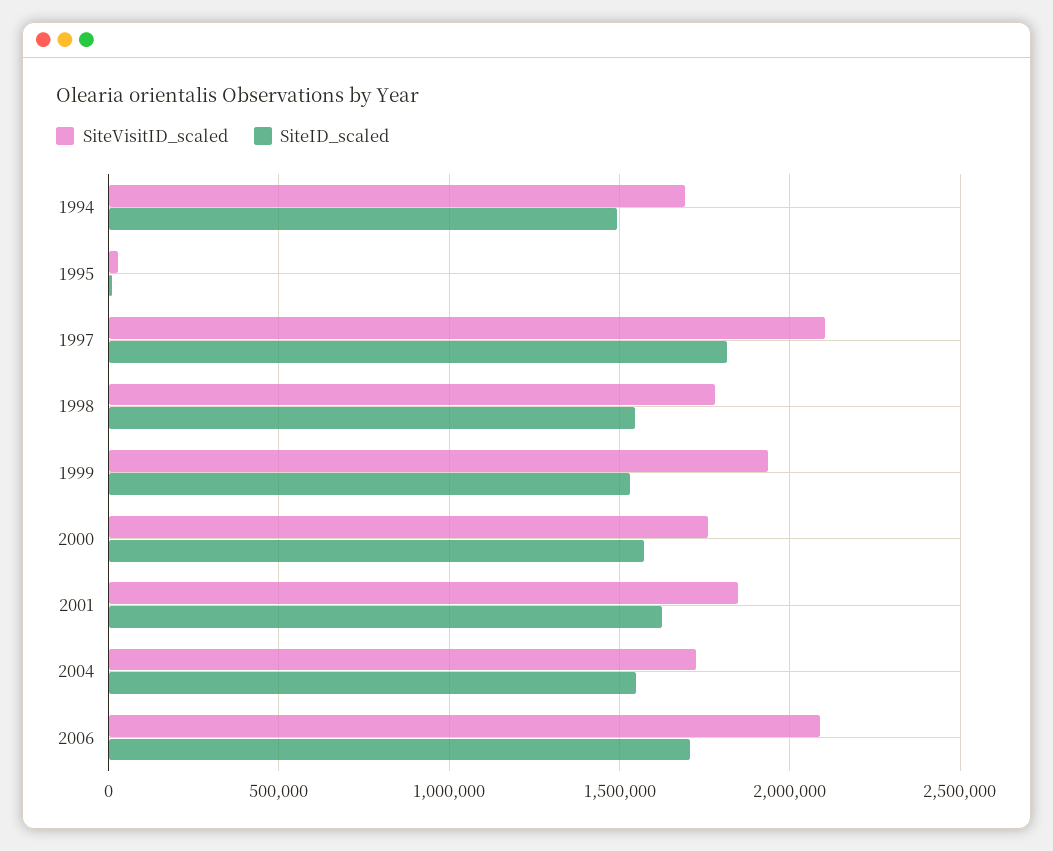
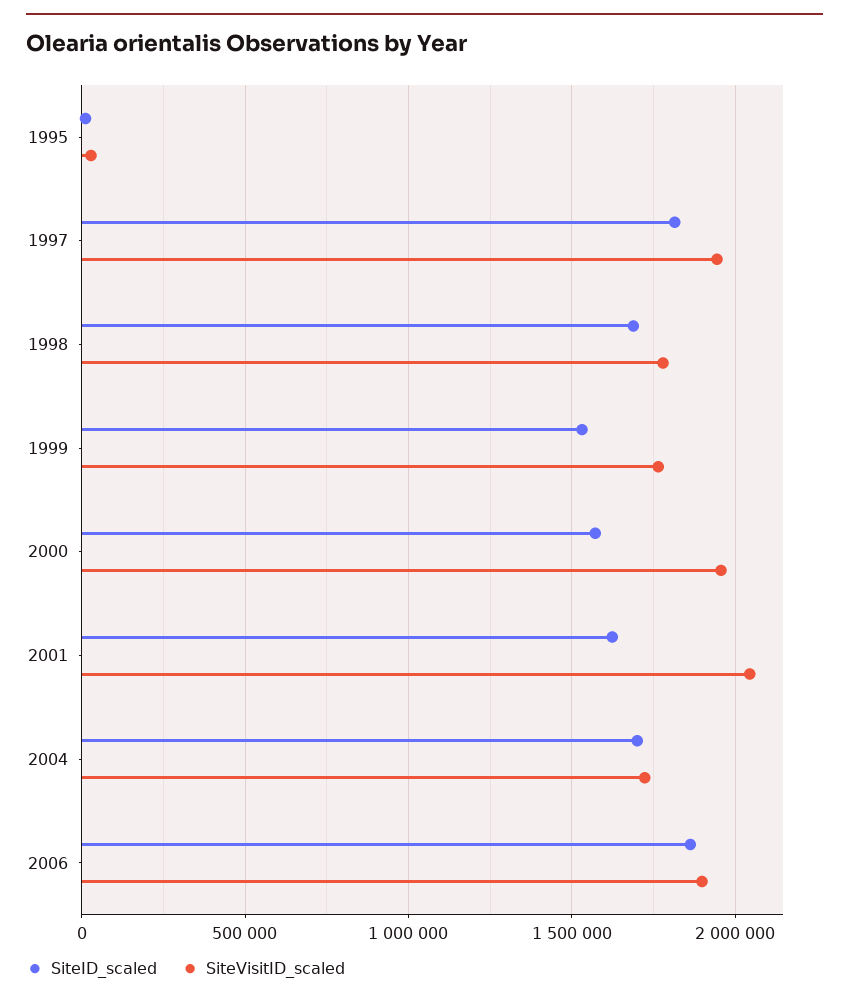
SiteVisitID_scaled, 1994: 1700000 -> none
SiteID_scaled, 1994: 1500000 -> none
SiteVisitID_scaled, 1997: 2100000 -> 1950000
SiteID_scaled, 1998: 1550000 -> 1700000
SiteVisitID_scaled, 1999: 1950000 -> 1750000
SiteVisitID_scaled, 2000: 1750000 -> 1950000
SiteVisitID_scaled, 2001: 1850000 -> 2050000
SiteID_scaled, 2004: 1550000 -> 1700000
SiteVisitID_scaled, 2006: 2100000 -> 1900000
SiteID_scaled, 2006: 1700000 -> 1850000

